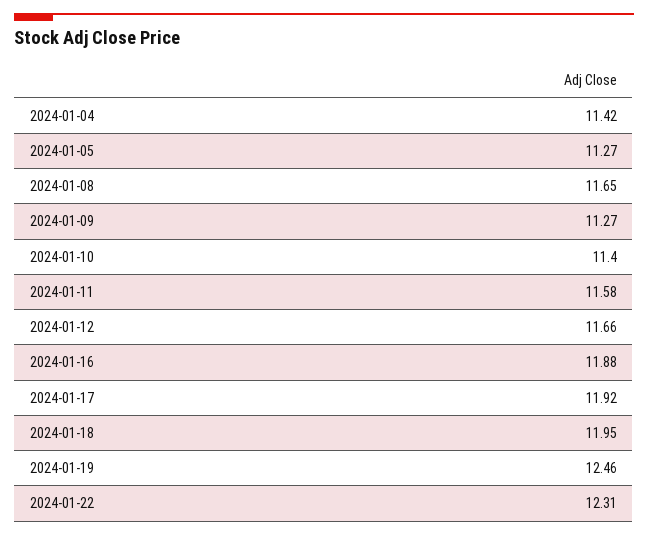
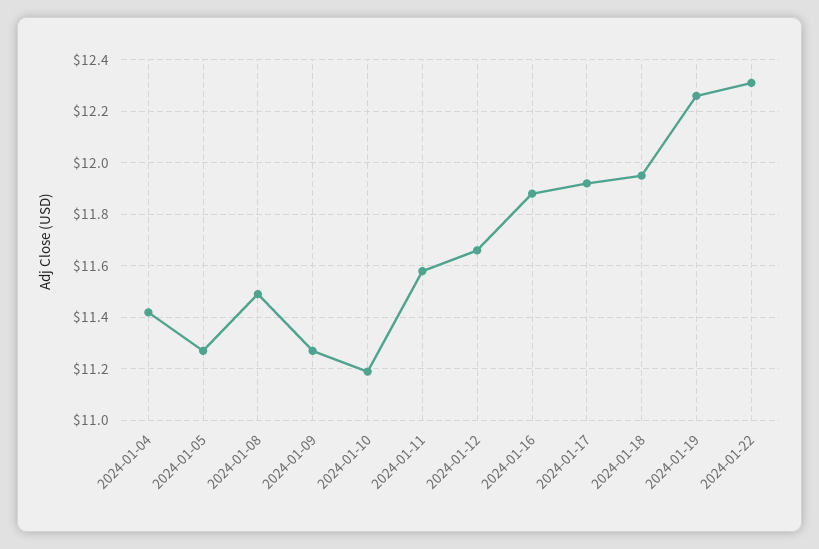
2024-01-08: 11.65 -> 11.5
2024-01-10: 11.4 -> 11.2
2024-01-19: 12.46 -> 12.25

